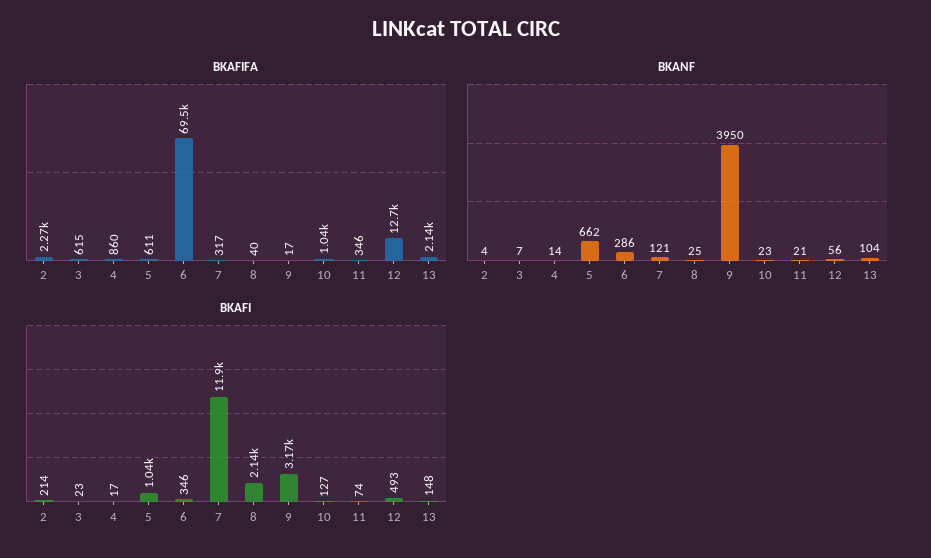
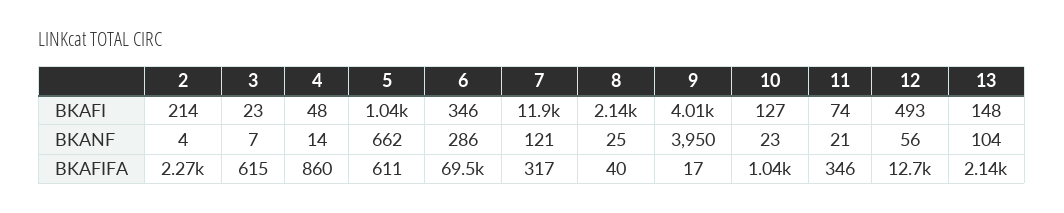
BKAFI, 4: 17 -> 48
BKAFI, 9: 3170 -> 4010

